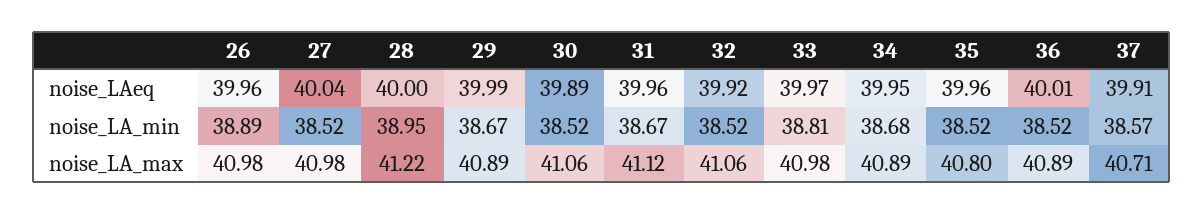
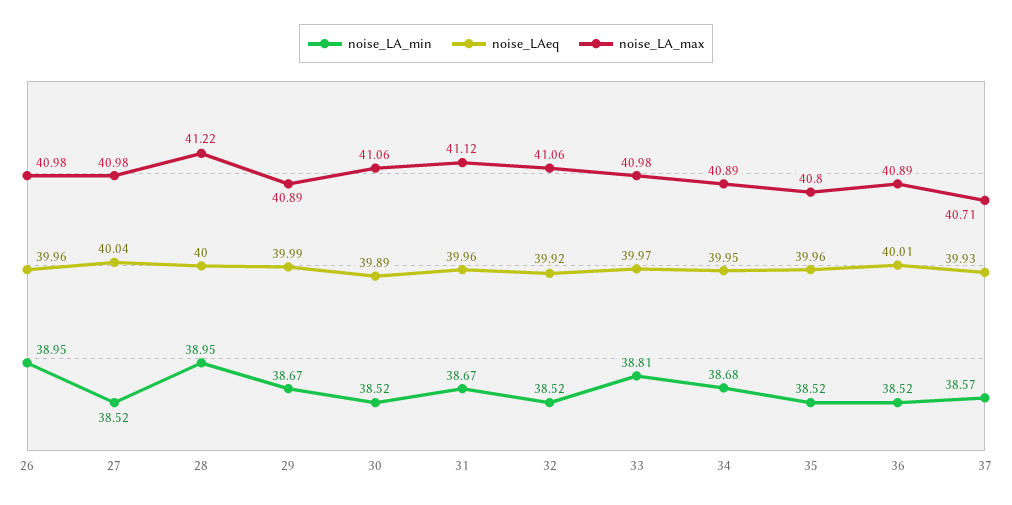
noise_LAeq, 37: 39.91 -> 39.93
noise_LA_min, 26: 38.89 -> 38.95

